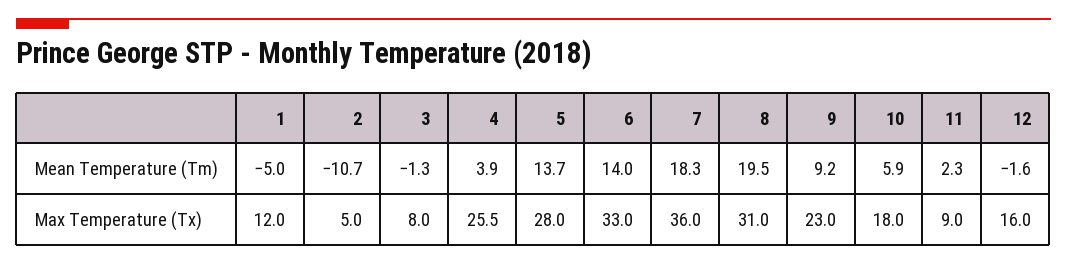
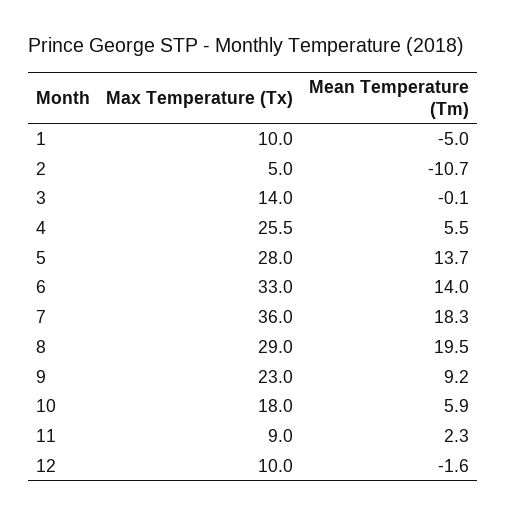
3, Mean Temperature (Tm): -1.3 -> -0.1
4, Mean Temperature (Tm): 3.9 -> 5.5
1, Max Temperature (Tx): 12 -> 10
3, Max Temperature (Tx): 8 -> 14
8, Max Temperature (Tx): 31 -> 29
12, Max Temperature (Tx): 16 -> 10

